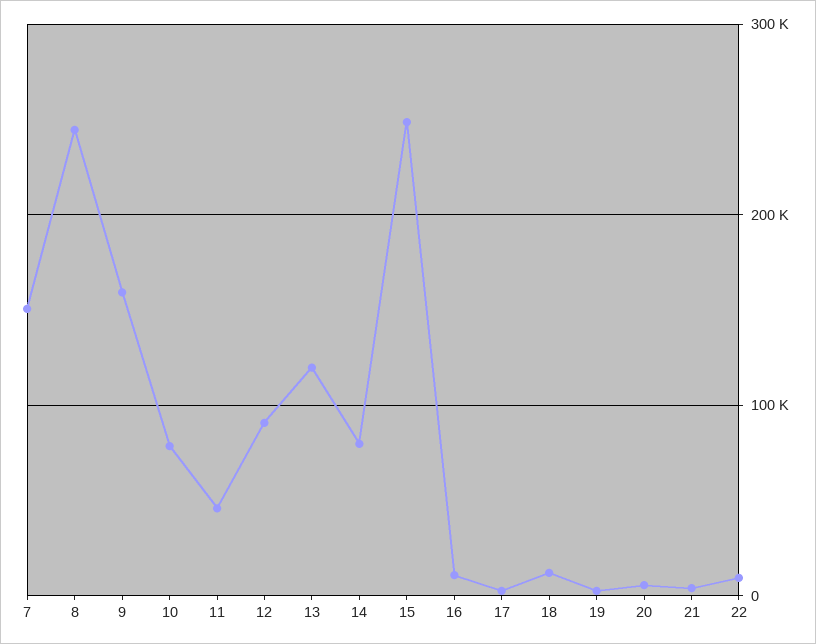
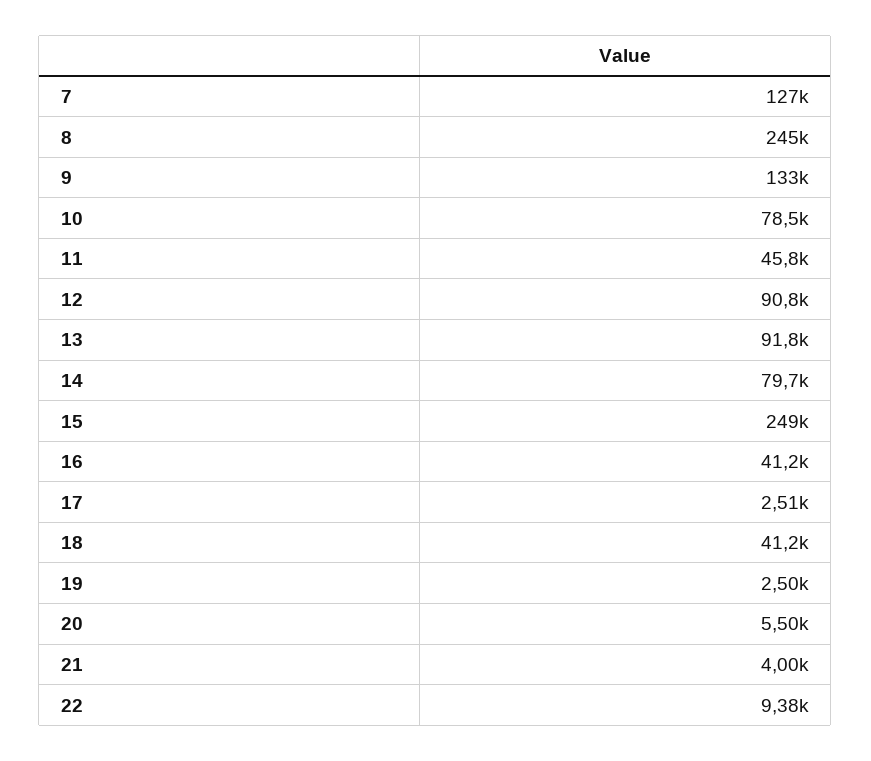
7: 150000 -> 127000
9: 160000 -> 133000
13: 120000 -> 91800
16: 10000 -> 41200
18: 10000 -> 41200

